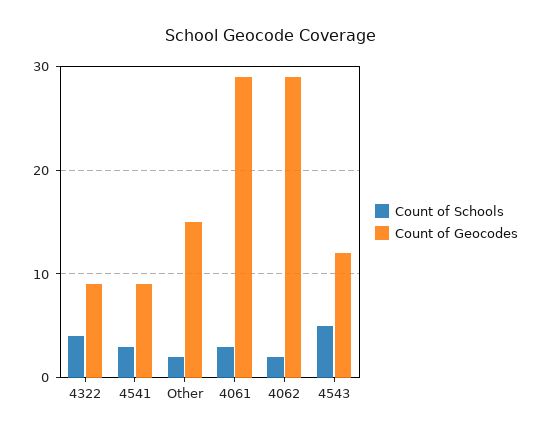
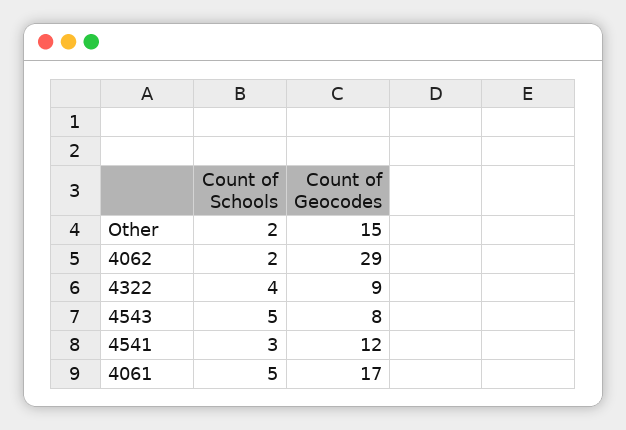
Count of Geocodes, 4541: 9 -> 12
Count of Schools, 4061: 3 -> 5
Count of Geocodes, 4061: 29 -> 17
Count of Geocodes, 4543: 12 -> 8

